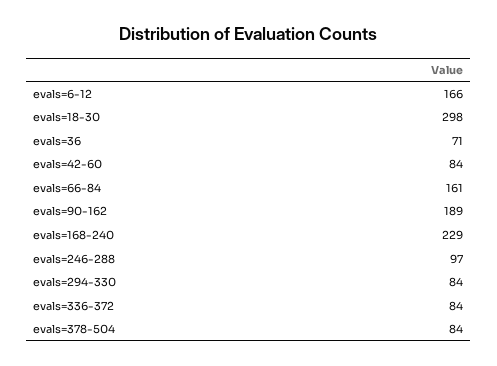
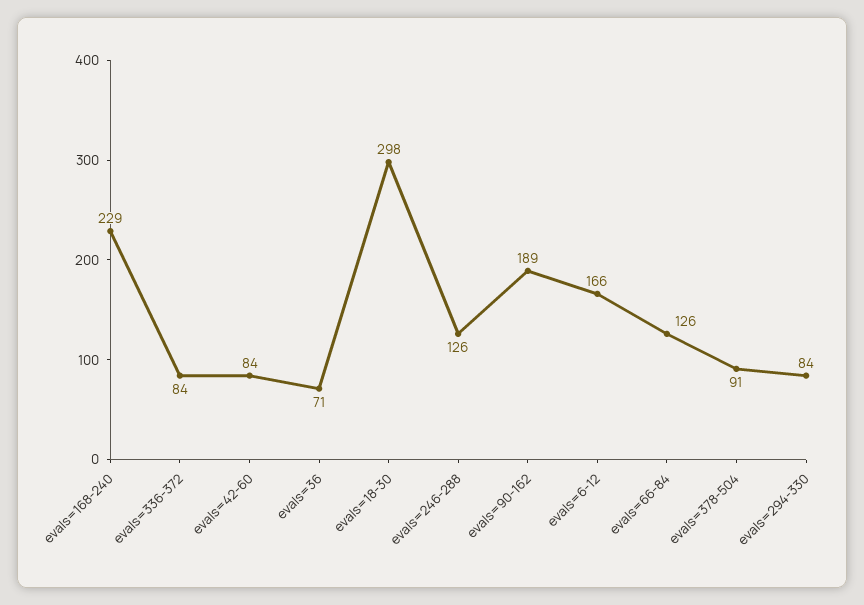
evals=66-84: 161 -> 126
evals=246-288: 97 -> 126
evals=378-504: 84 -> 91

